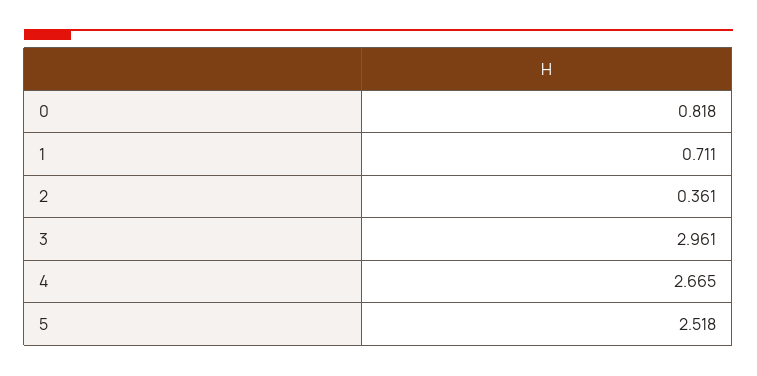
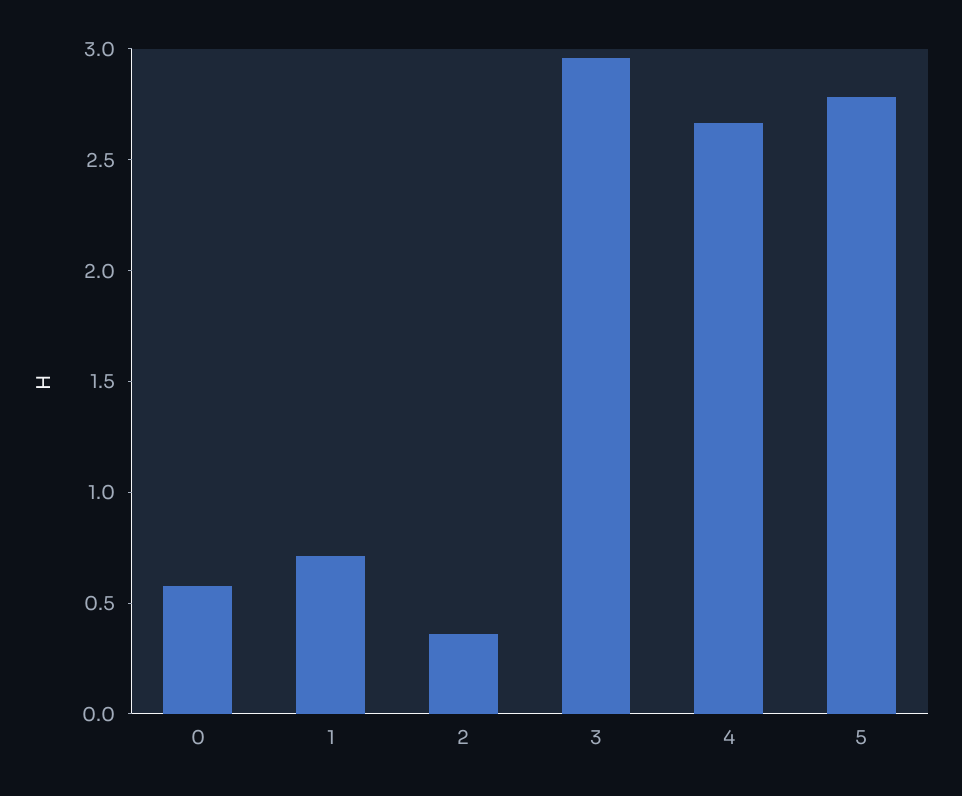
0: 0.818 -> 0.6
5: 2.518 -> 2.8

